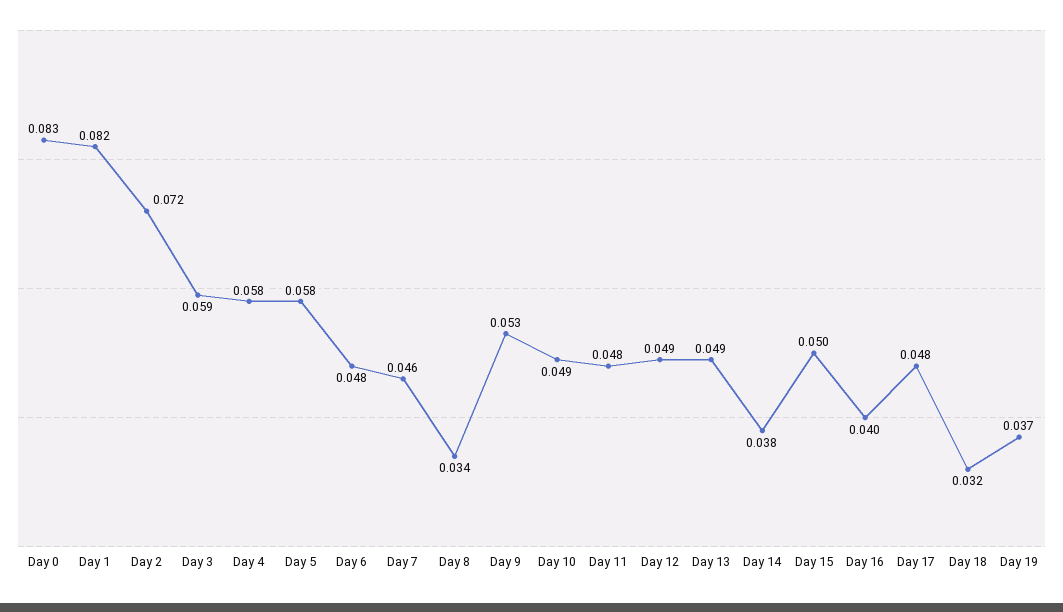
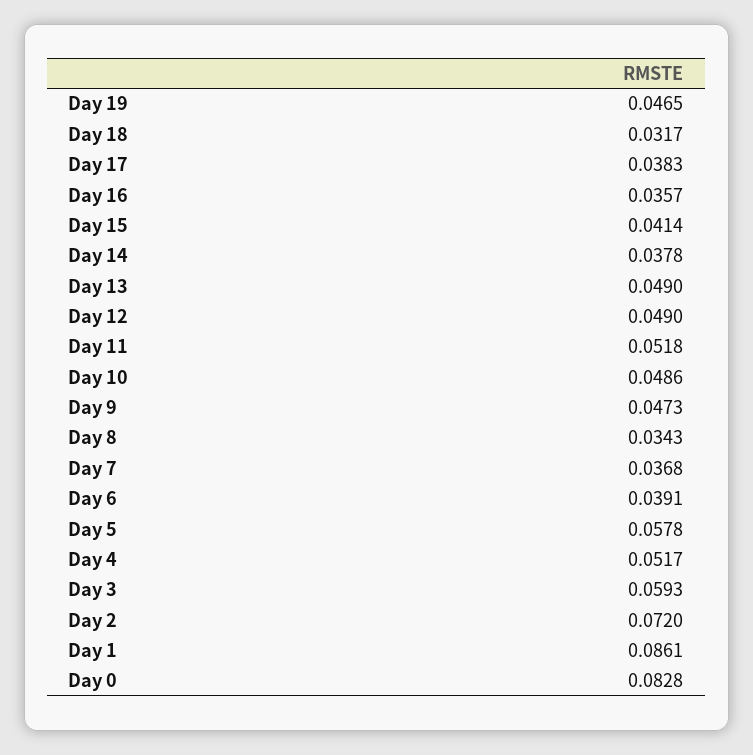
Day 1: 0.082 -> 0.0861
Day 4: 0.058 -> 0.0517
Day 6: 0.048 -> 0.0391
Day 7: 0.046 -> 0.0368
Day 9: 0.053 -> 0.0473
Day 11: 0.048 -> 0.0518
Day 15: 0.05 -> 0.0414
Day 16: 0.04 -> 0.0357
Day 17: 0.048 -> 0.0383
Day 19: 0.037 -> 0.0465

